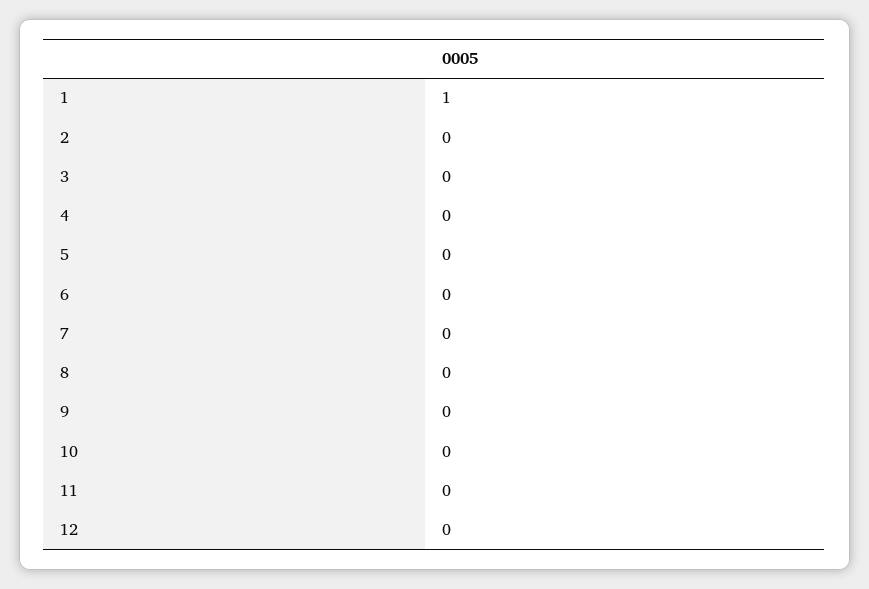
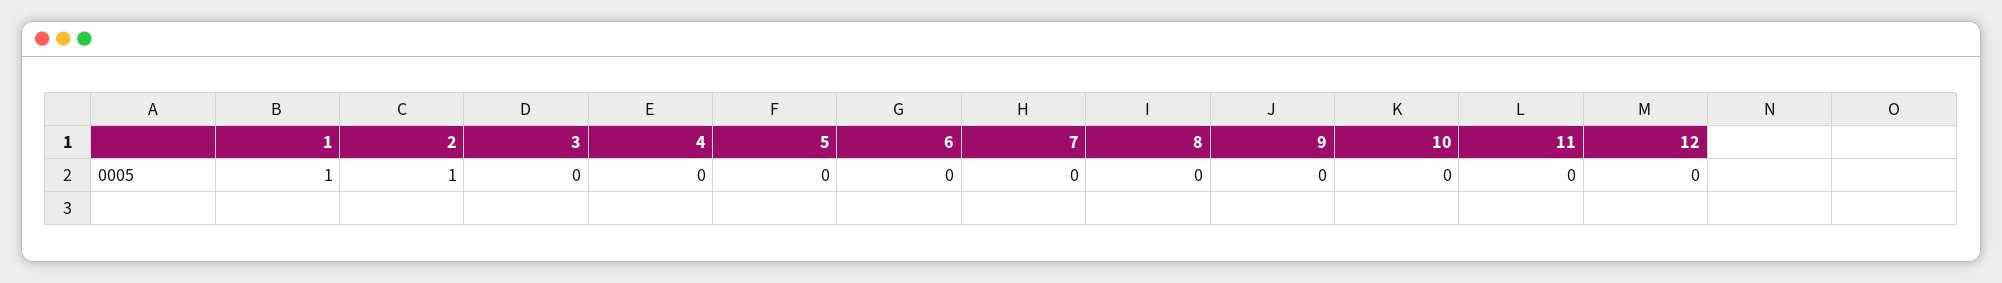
2: 0 -> 1

